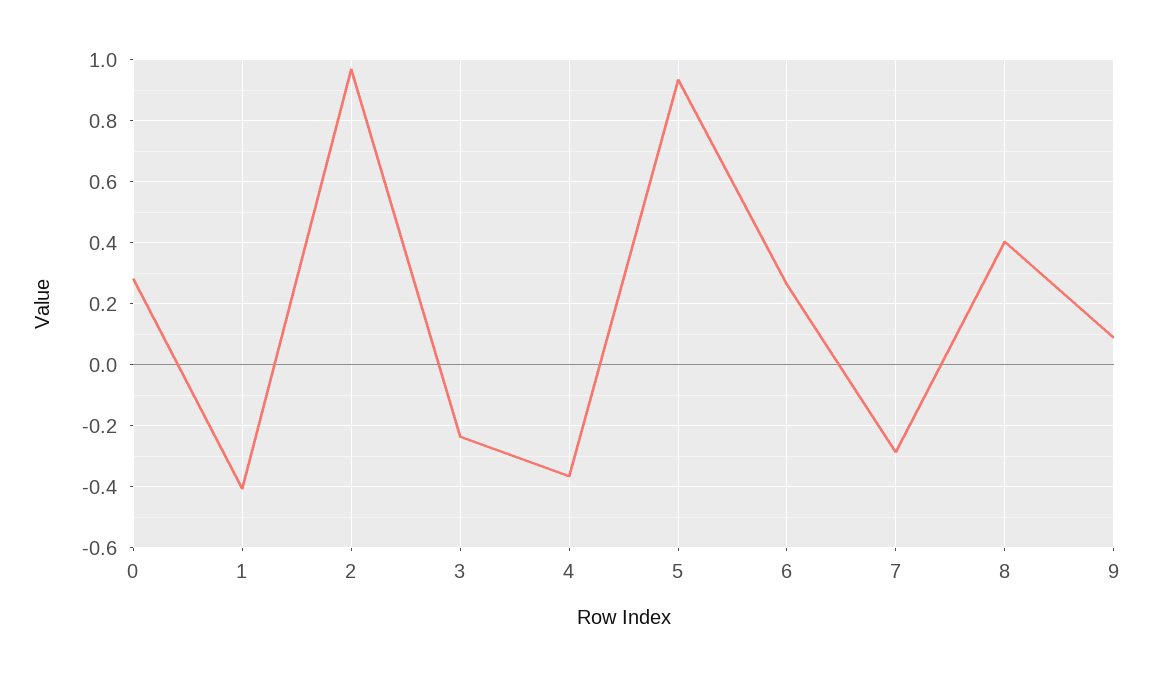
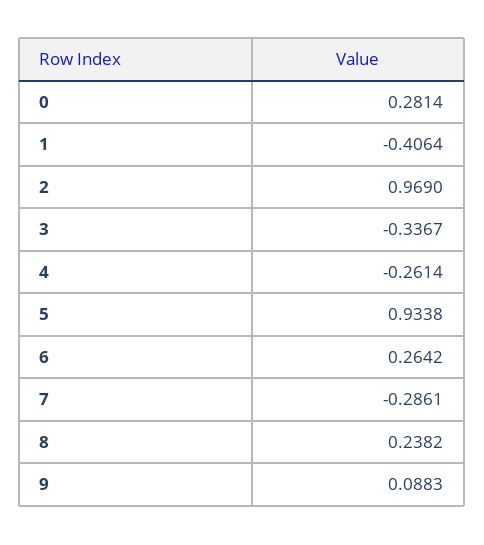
3: -0.24 -> -0.3367
4: -0.36 -> -0.2614
8: 0.4 -> 0.2382

